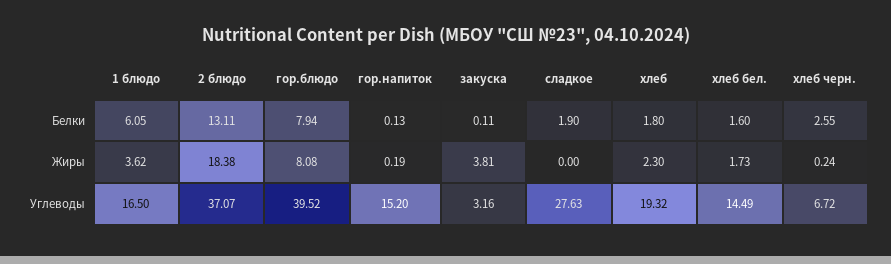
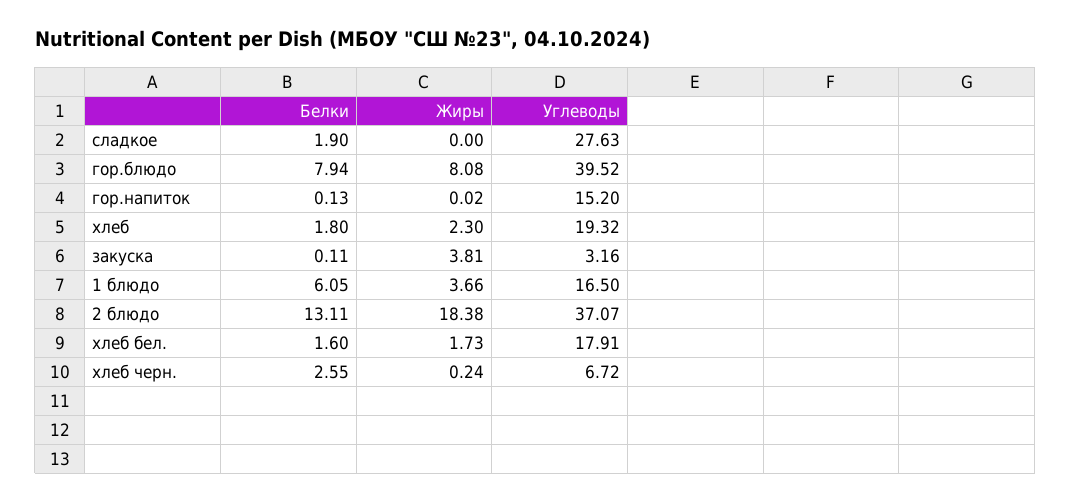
1 блюдо, Жиры: 3.62 -> 3.66
гор.напиток, Жиры: 0.19 -> 0.02
хлеб бел., Углеводы: 14.49 -> 17.91

